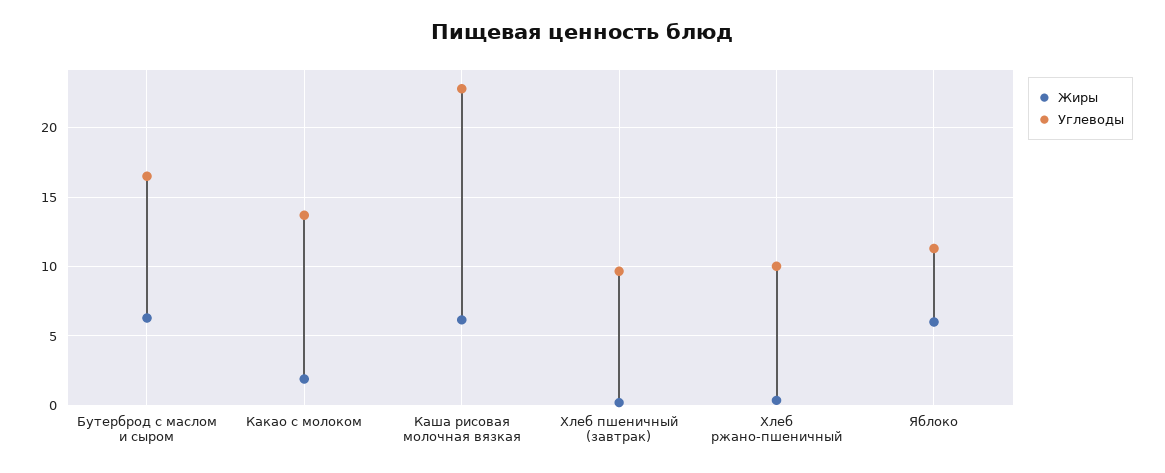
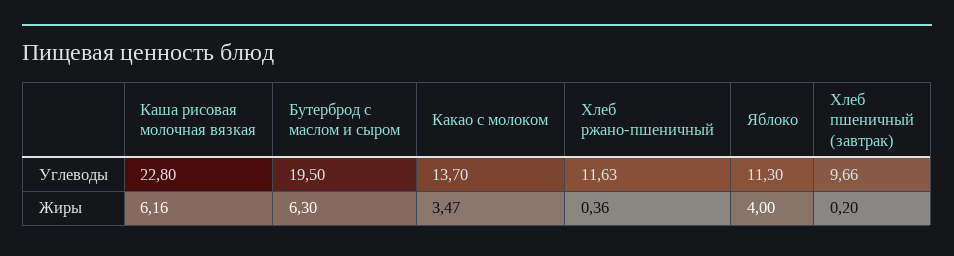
Углеводы, Бутерброд с маслом и сыром: 16.5 -> 19.5
Жиры, Какао с молоком: 2 -> 3.47
Углеводы, Хлеб ржано-пшеничный: 10 -> 11.63
Жиры, Яблоко: 6 -> 4

